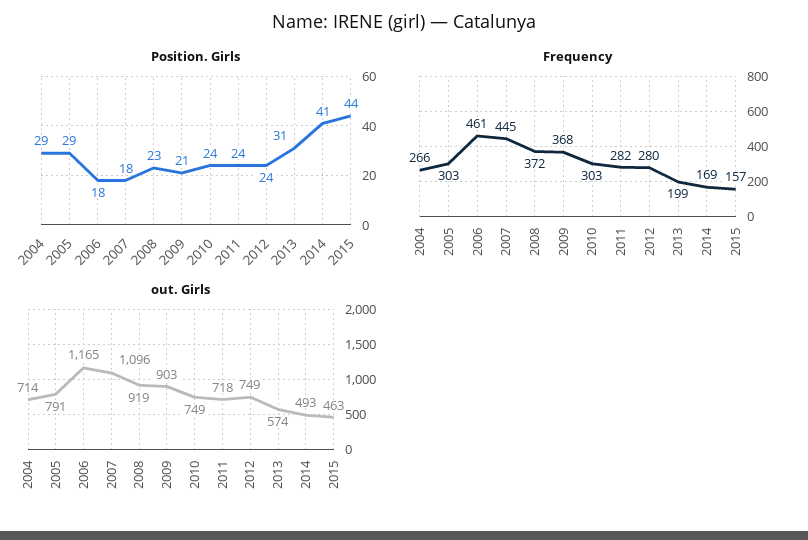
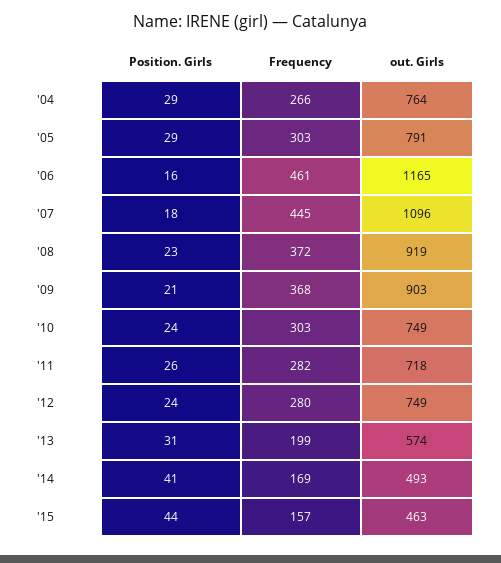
Position. Girls, 2006: 18 -> 16
Position. Girls, 2011: 24 -> 26
out. Girls, 2004: 714 -> 764

